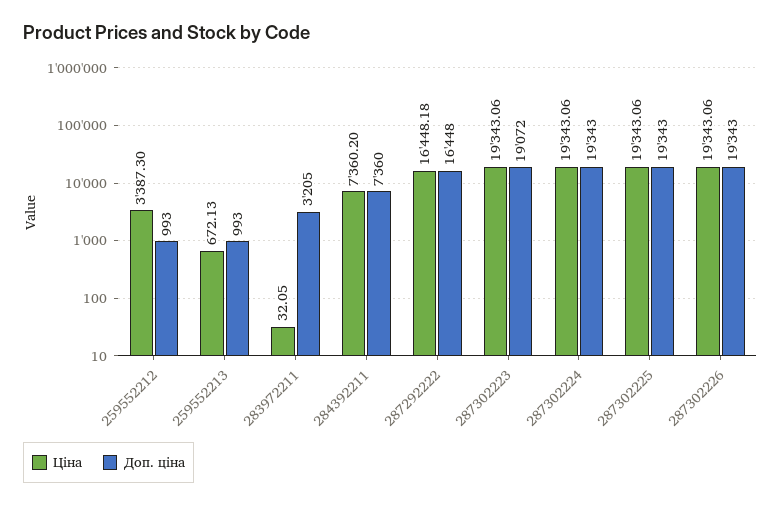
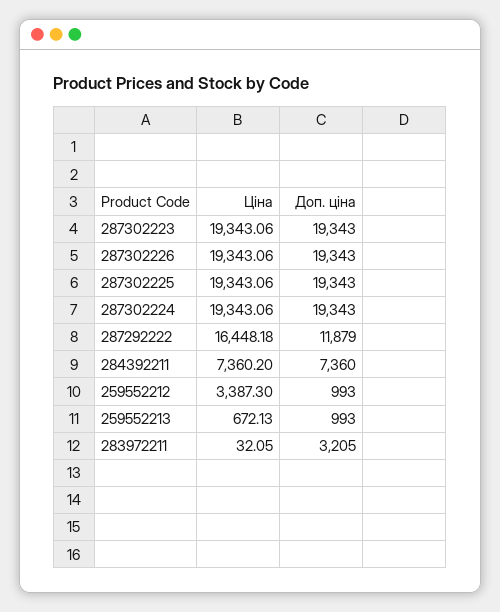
Доп. ціна, 287292222: 16448 -> 11879
Доп. ціна, 287302223: 19072 -> 19343

